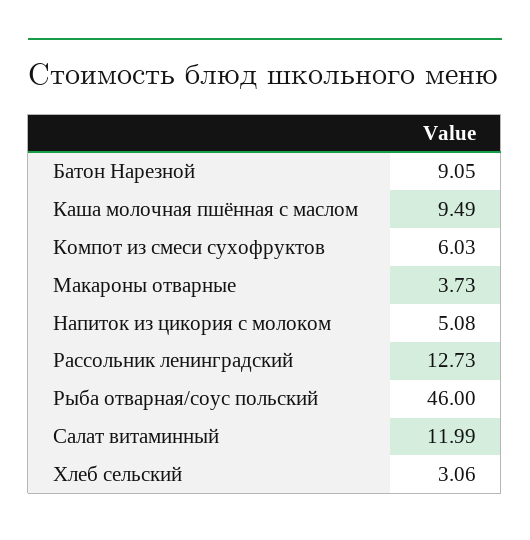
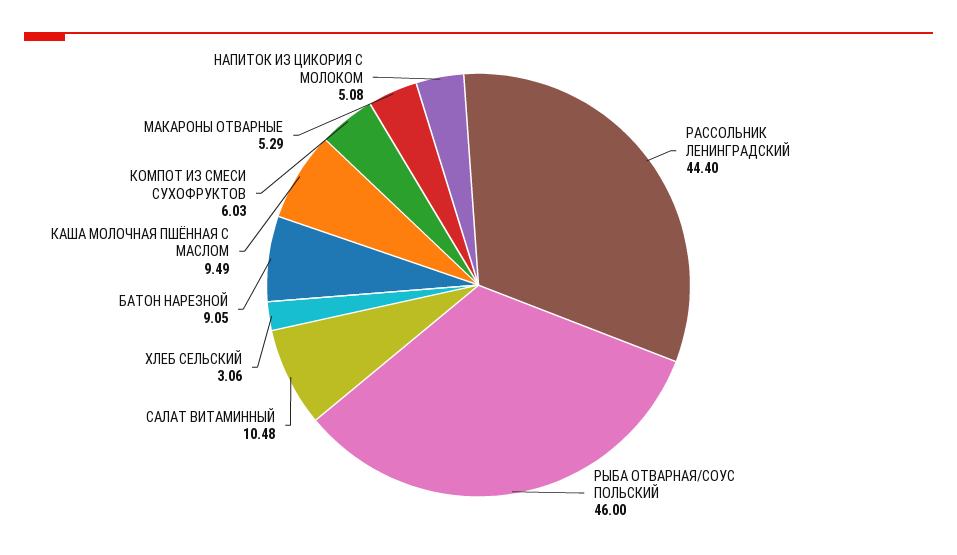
Макароны отварные: 3.73 -> 5.29
Рассольник ленинградский: 12.73 -> 44.4
Салат витаминный: 11.99 -> 10.48

